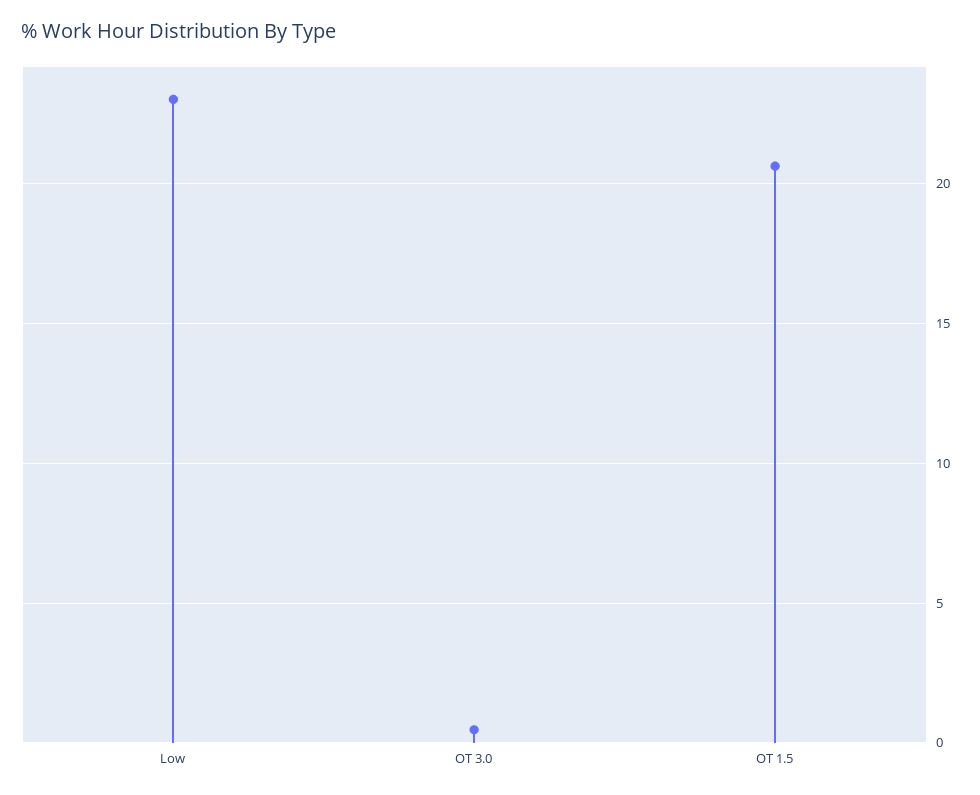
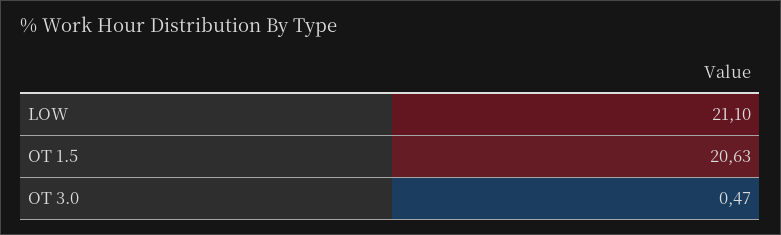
Low: 23 -> 21.1

